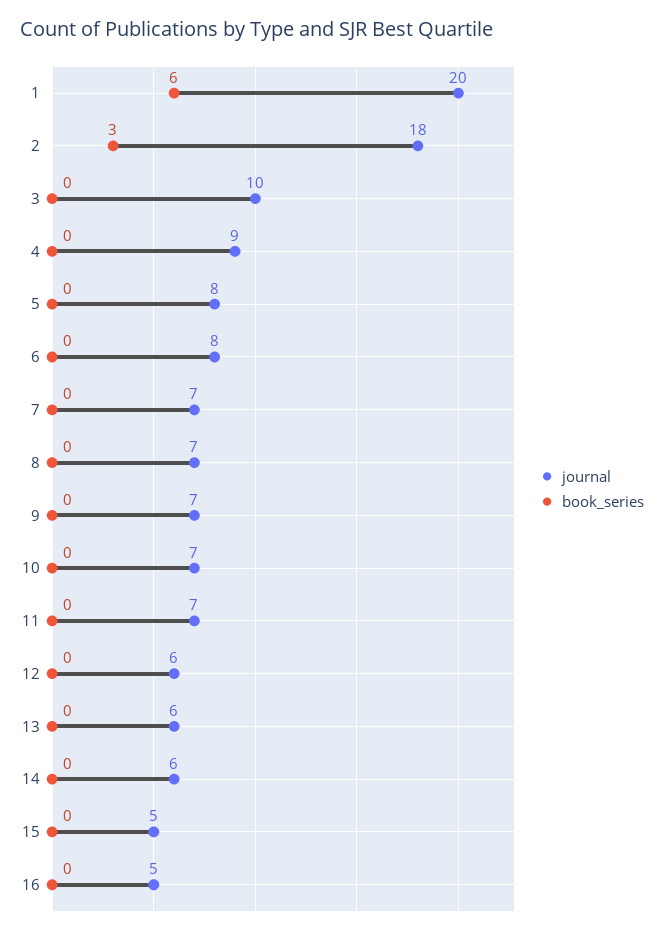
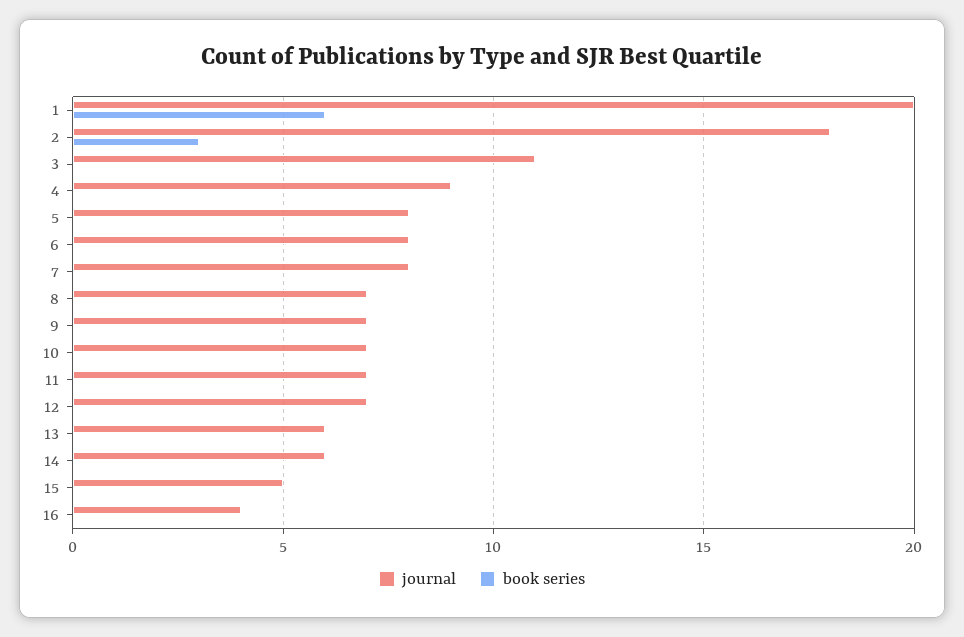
journal, 3: 10 -> 11
journal, 7: 7 -> 8
journal, 12: 6 -> 7
journal, 16: 5 -> 4

